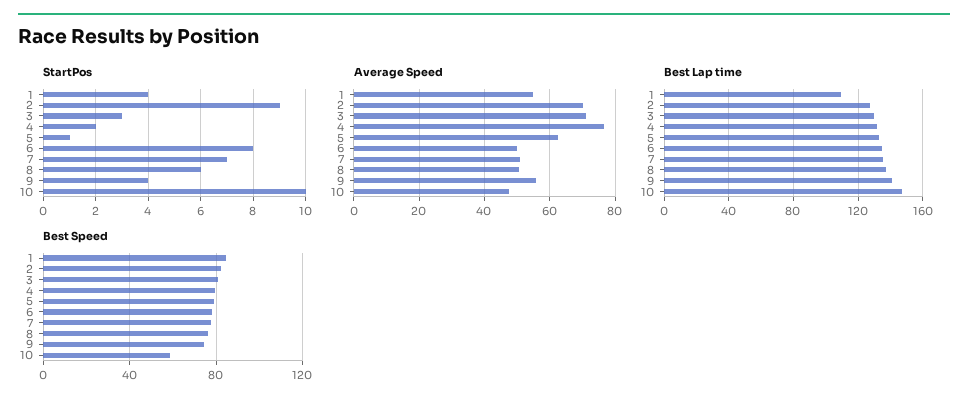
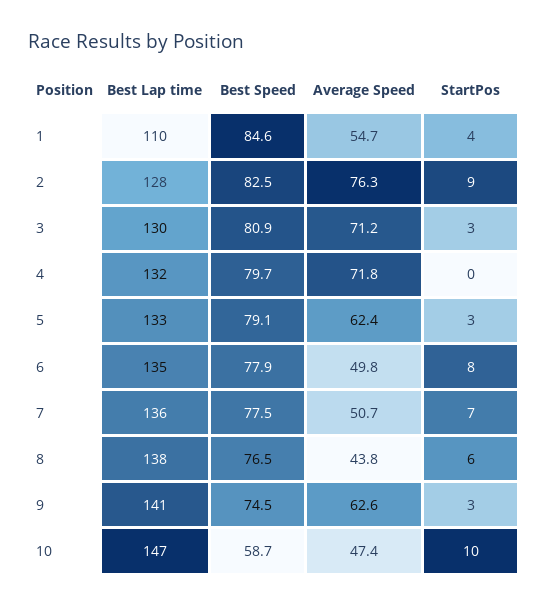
StartPos, 4: 2 -> 0
StartPos, 5: 1 -> 3
StartPos, 9: 4 -> 3
Average Speed, 2: 70 -> 76.3
Average Speed, 4: 76 -> 71.8
Average Speed, 8: 50 -> 43.8
Average Speed, 9: 56 -> 62.6

